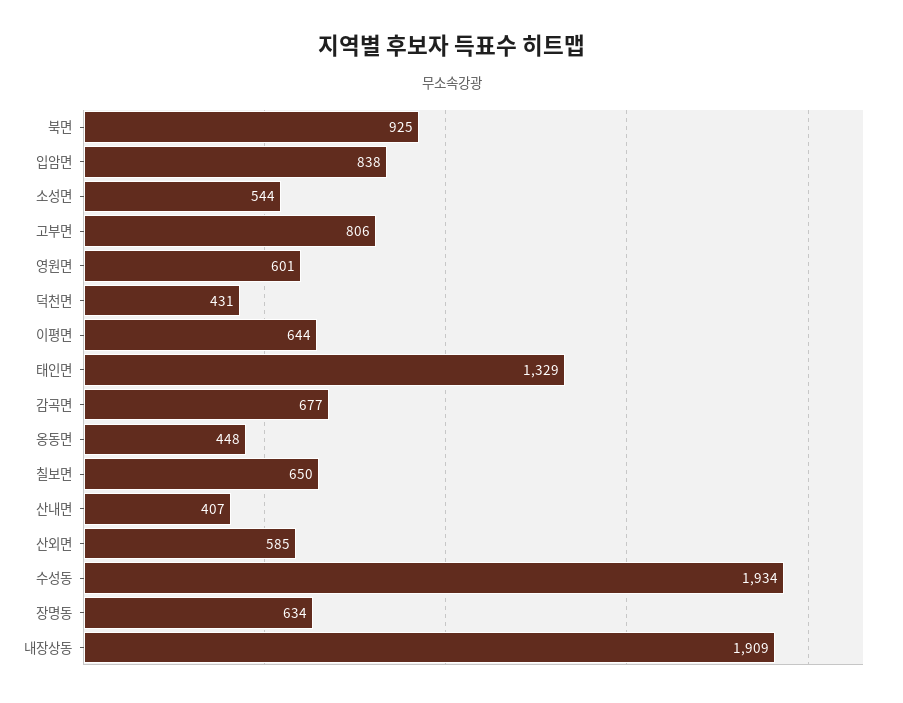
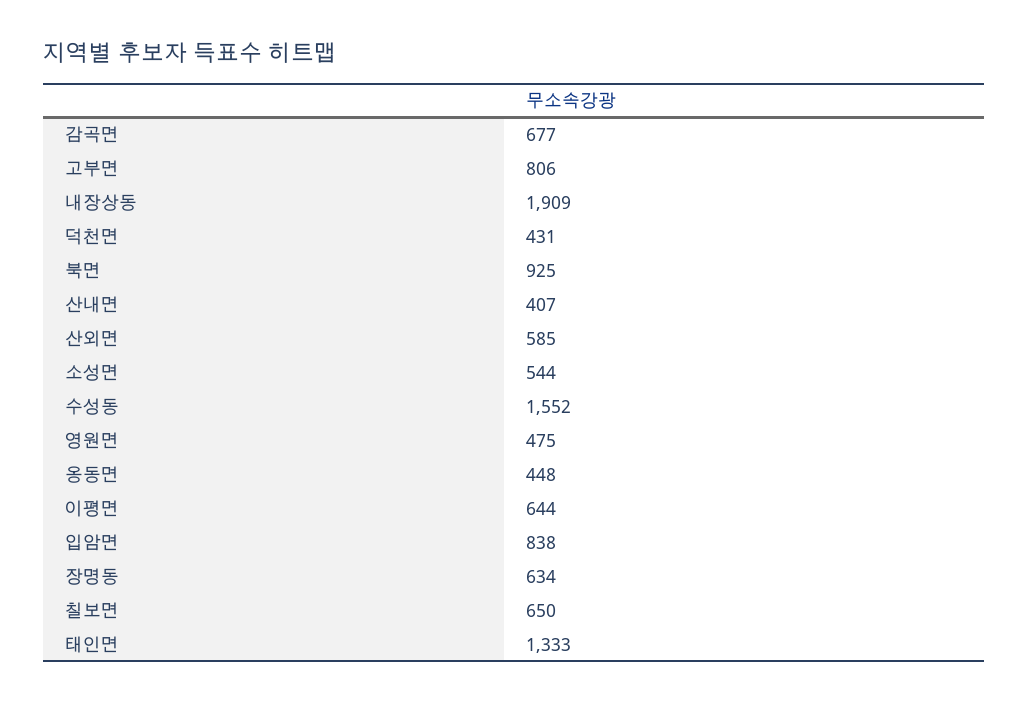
영원면: 601 -> 475
태인면: 1329 -> 1333
수성동: 1934 -> 1552

